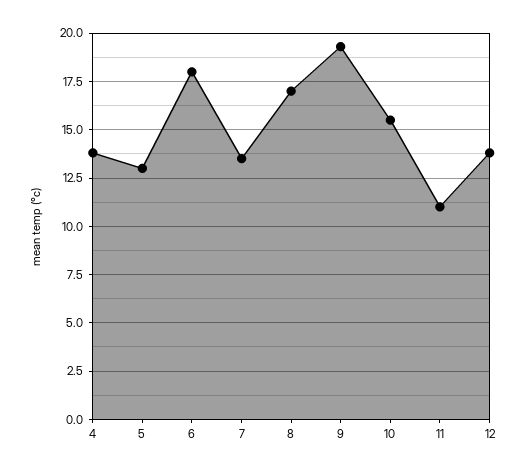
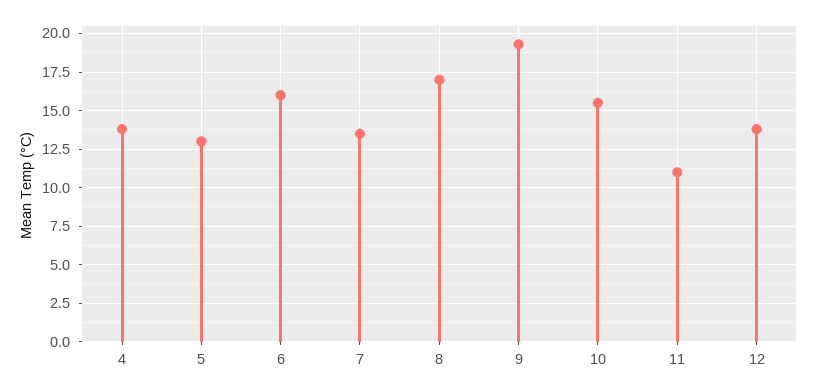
6: 18 -> 16

